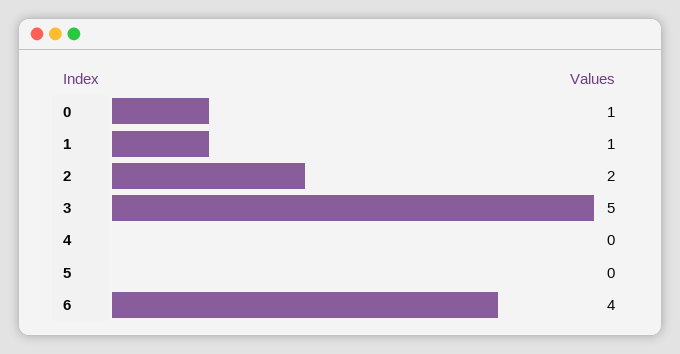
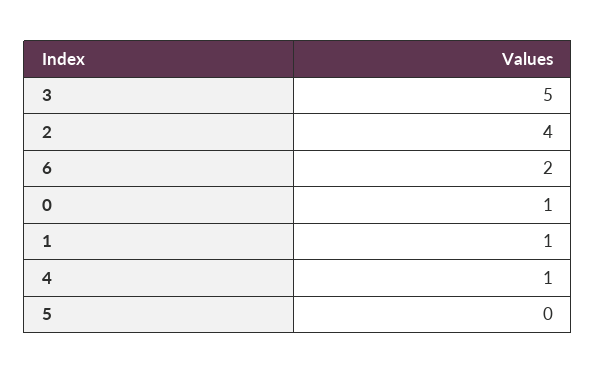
2: 2 -> 4
4: 0 -> 1
6: 4 -> 2

